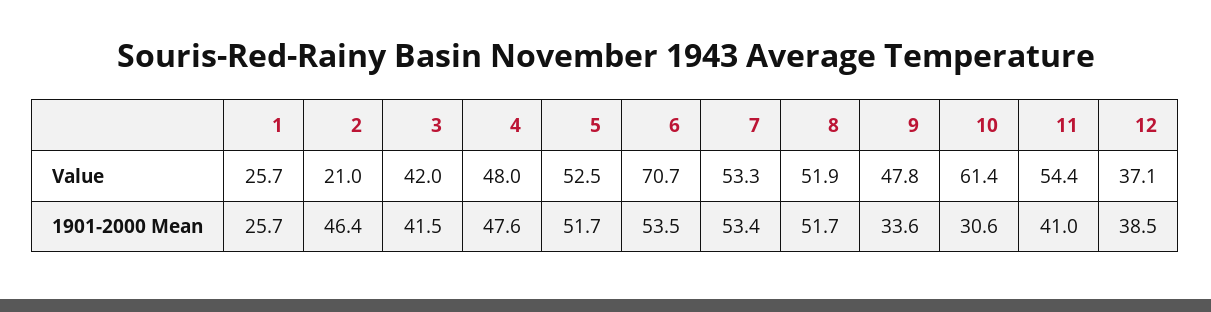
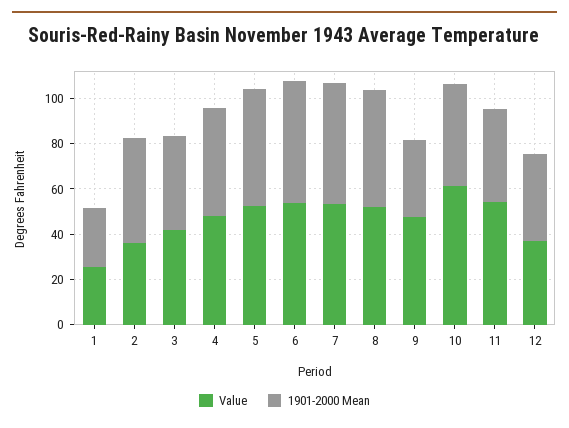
Value, 2: 21 -> 35
Value, 6: 70.7 -> 55
1901-2000 Mean, 10: 30.6 -> 45

